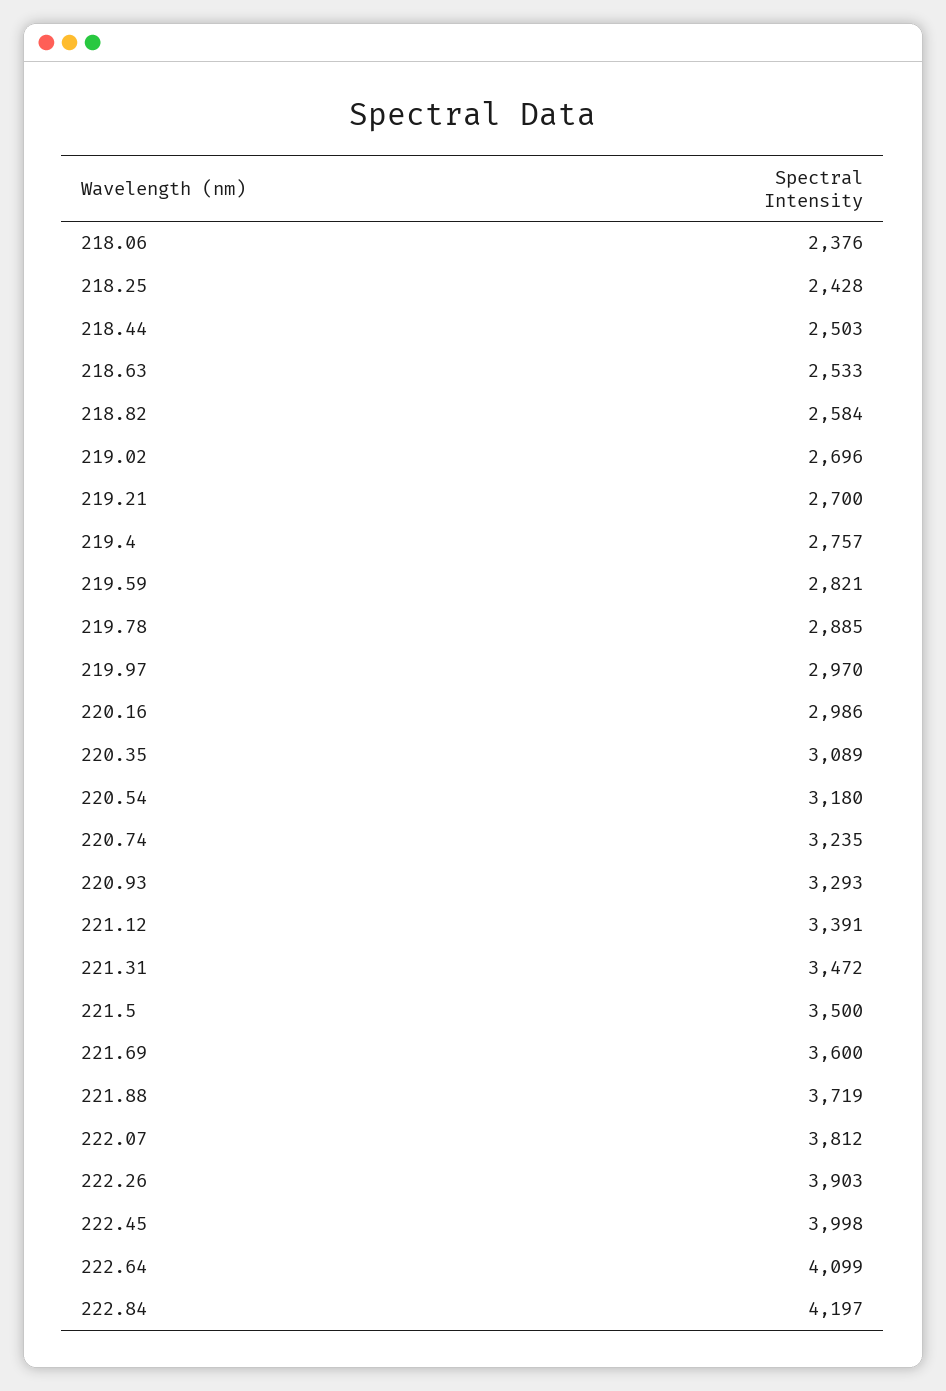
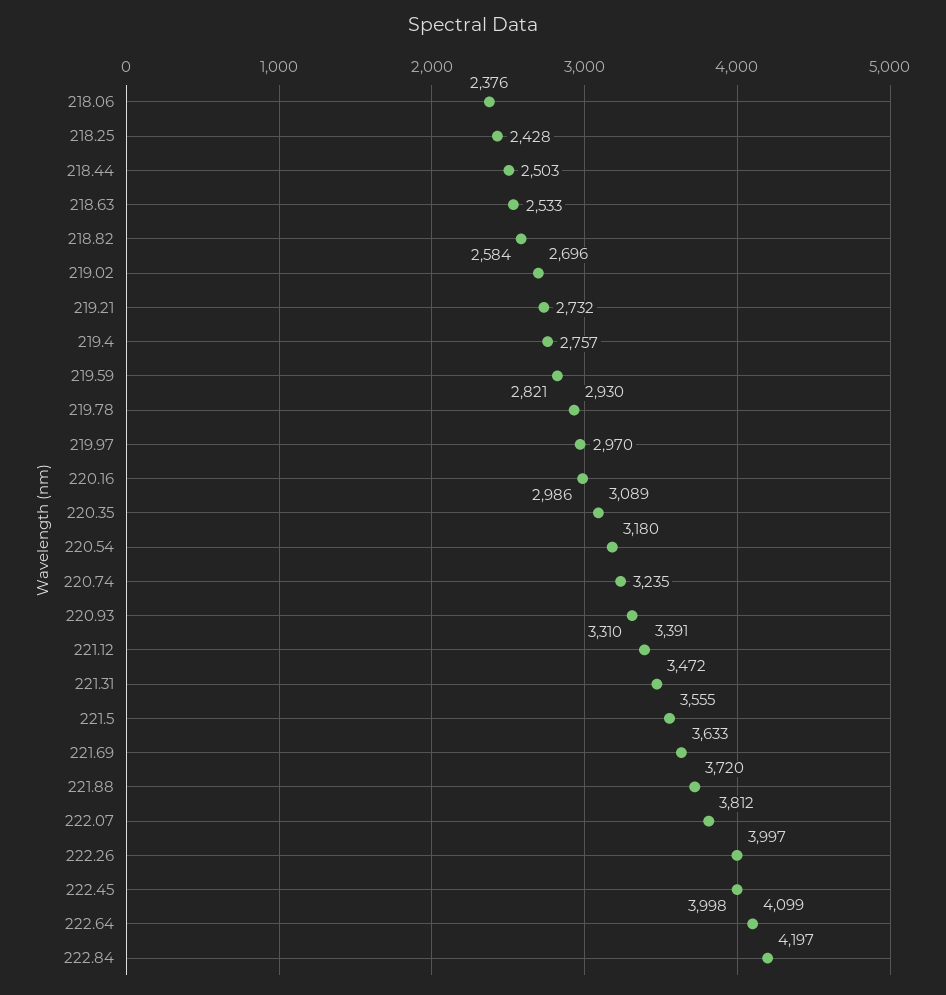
219.21: 2700 -> 2732
219.78: 2885 -> 2930
220.93: 3293 -> 3310
221.5: 3500 -> 3555
221.69: 3600 -> 3633
221.88: 3719 -> 3720
222.26: 3903 -> 3997

